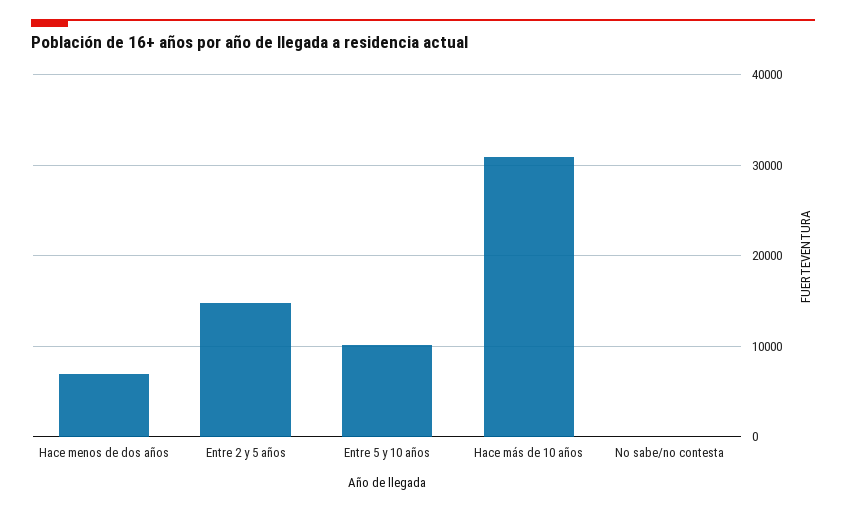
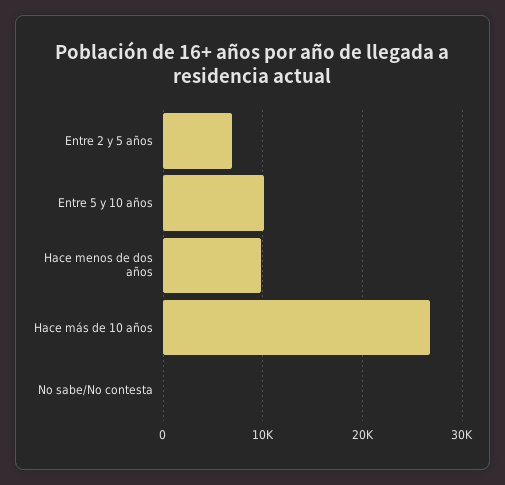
Hace menos de dos años: 7000 -> 10000
Entre 2 y 5 años: 15000 -> 7000
Hace más de 10 años: 31000 -> 27000

